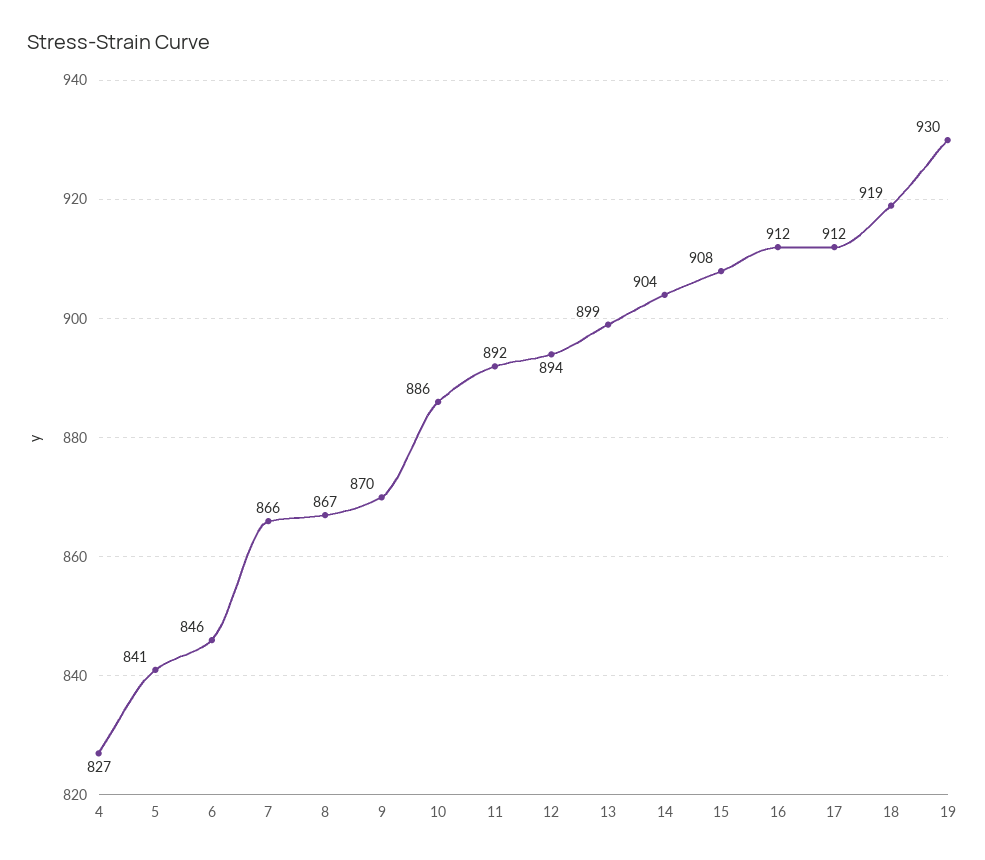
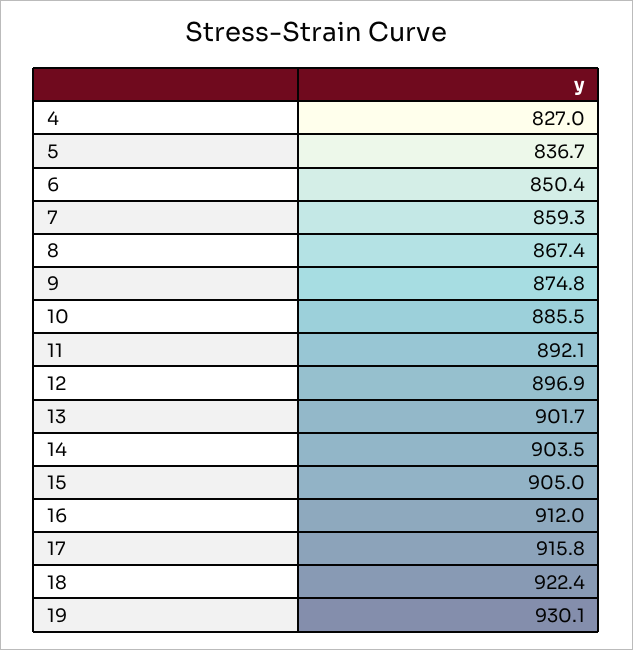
5: 841 -> 836.7
6: 846 -> 850.4
7: 866 -> 859.3
9: 870 -> 874.8
12: 894 -> 896.9
13: 899 -> 901.7
15: 908 -> 905
17: 912 -> 915.8
18: 919 -> 922.4

